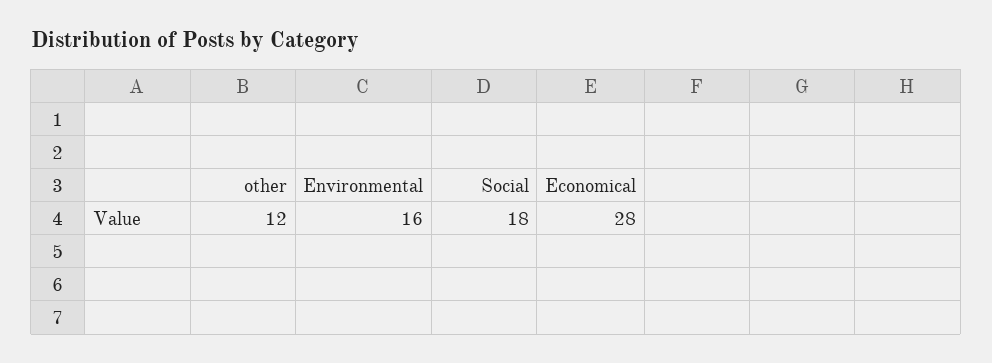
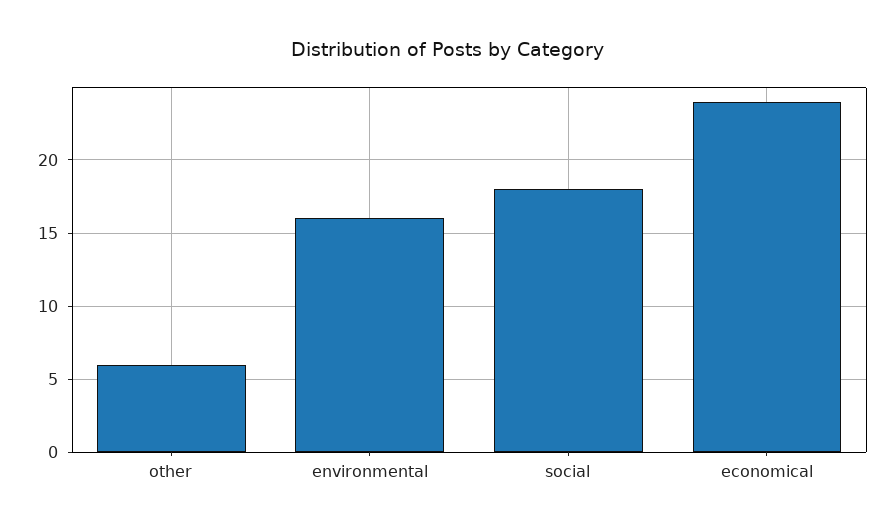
other: 12 -> 6
Economical: 28 -> 24

